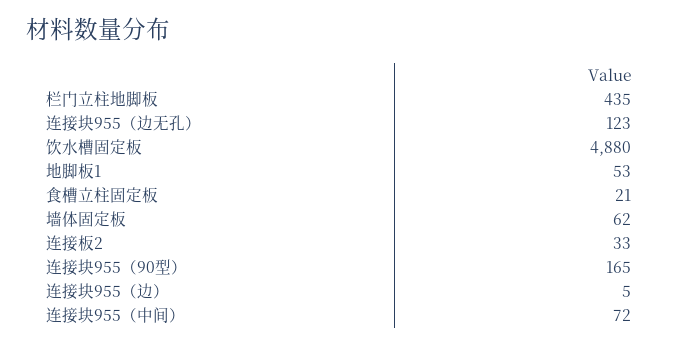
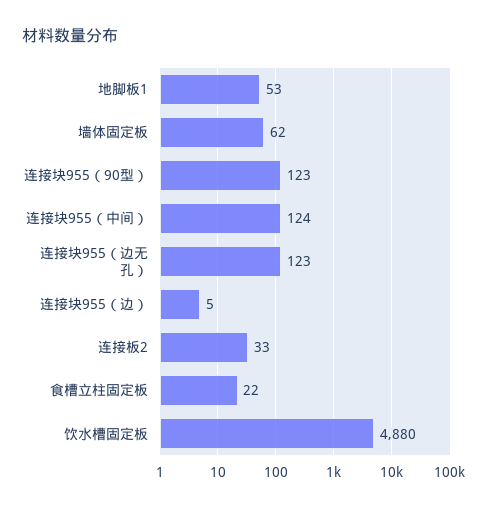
栏门立柱地脚板: 435 -> none
食槽立柱固定板: 21 -> 22
连接块955（90型）: 165 -> 123
连接块955（中间）: 72 -> 124

